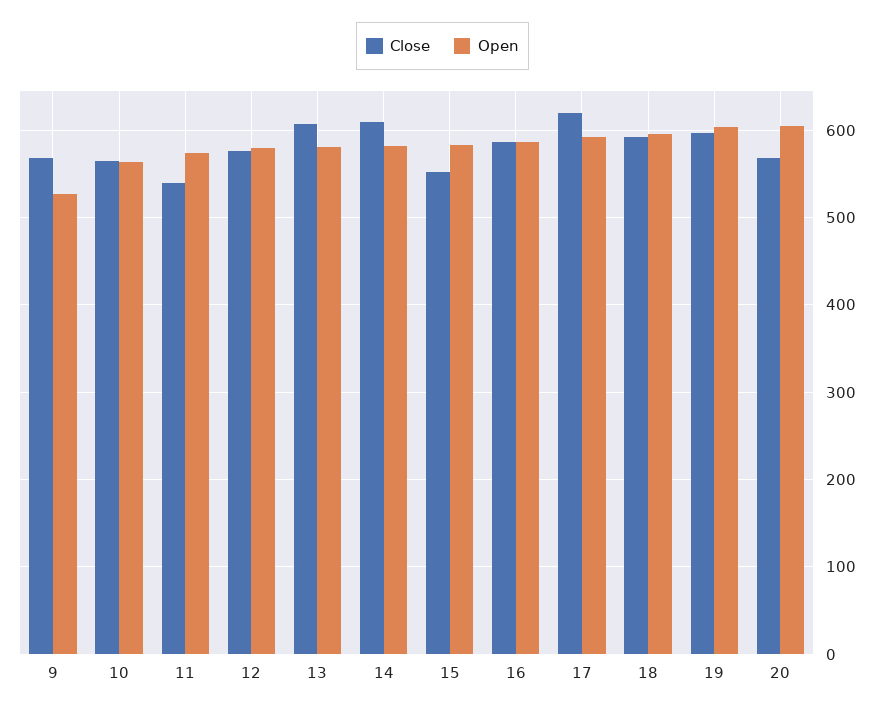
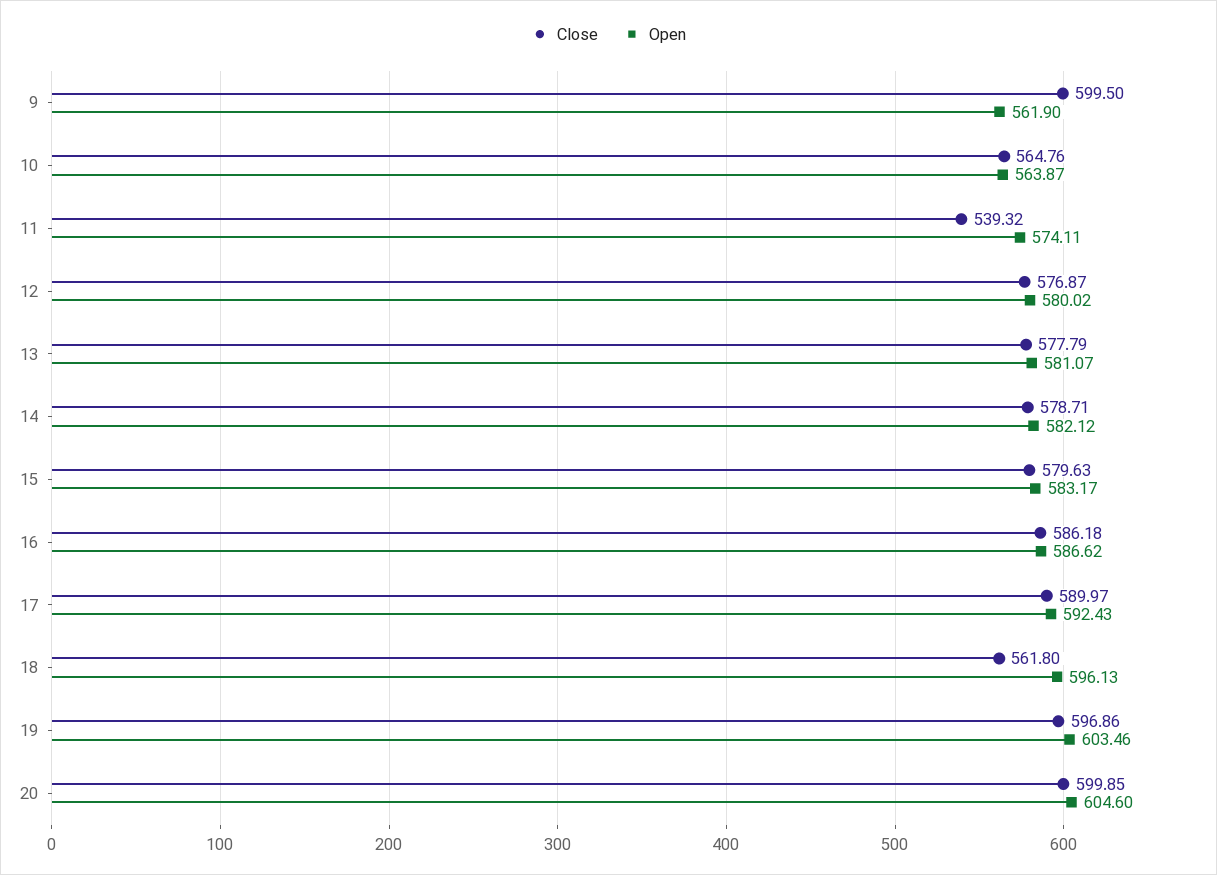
Close, 9: 570 -> 599.5
Open, 9: 530 -> 561.9
Close, 13: 610 -> 577.79
Close, 14: 610 -> 578.71
Close, 15: 550 -> 579.63
Close, 17: 620 -> 589.97
Close, 18: 590 -> 561.8
Close, 20: 570 -> 599.85

